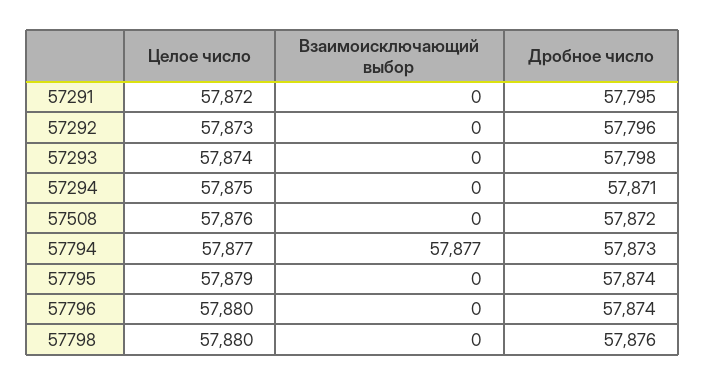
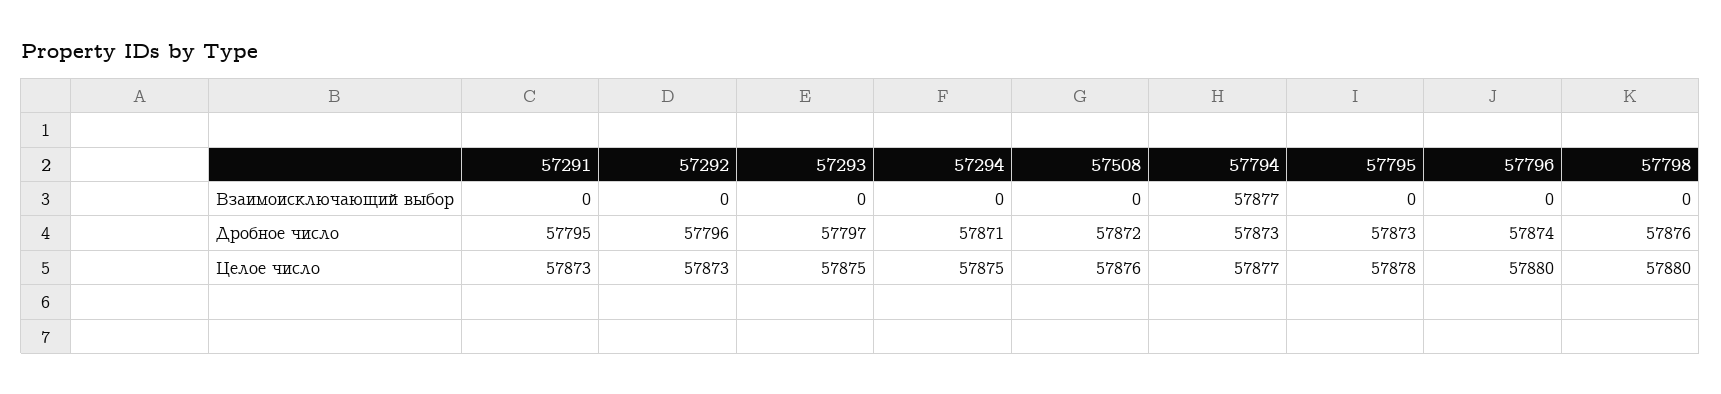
Целое число, 57291: 57872 -> 57873
Целое число, 57293: 57874 -> 57875
Дробное число, 57293: 57798 -> 57797
Целое число, 57795: 57879 -> 57878
Дробное число, 57795: 57874 -> 57873

